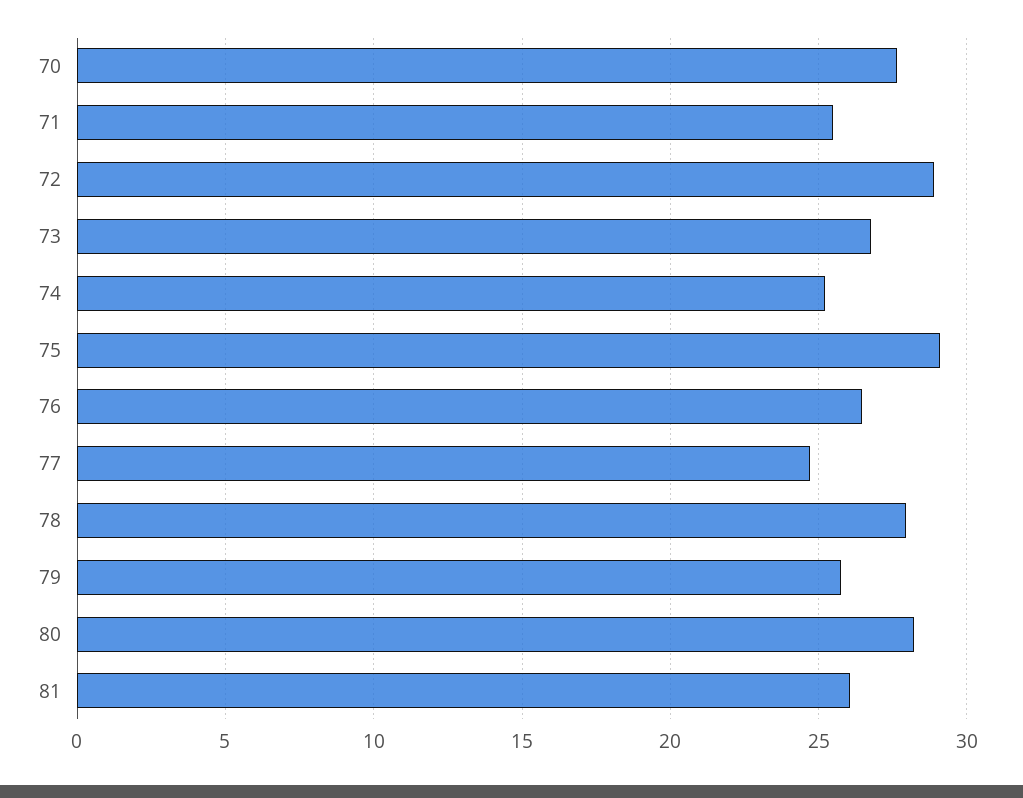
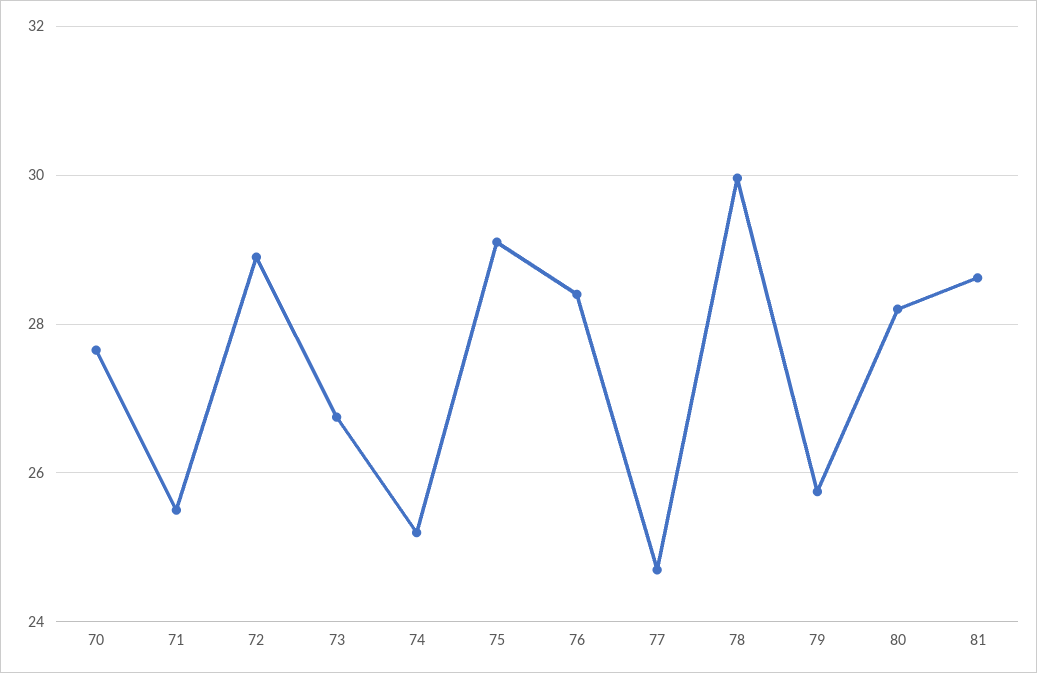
76: 26.5 -> 28.4
78: 28 -> 30
81: 26 -> 28.6

